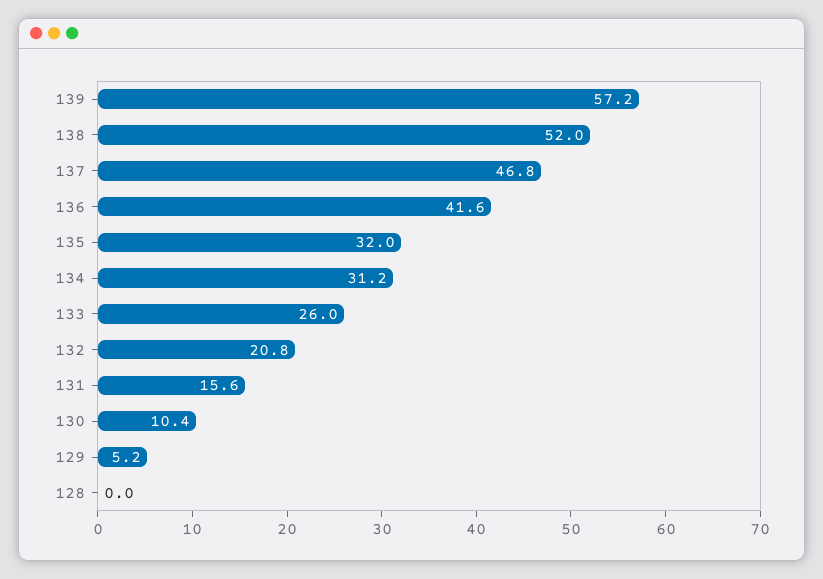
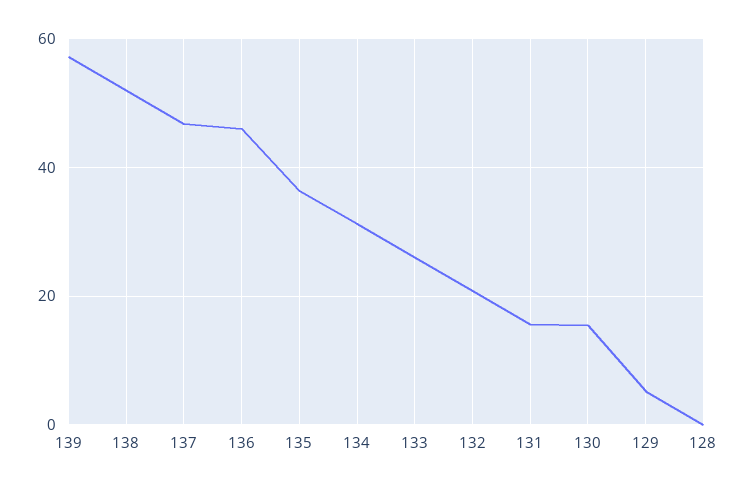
136: 41.6 -> 46
135: 32 -> 36
130: 10.4 -> 16

